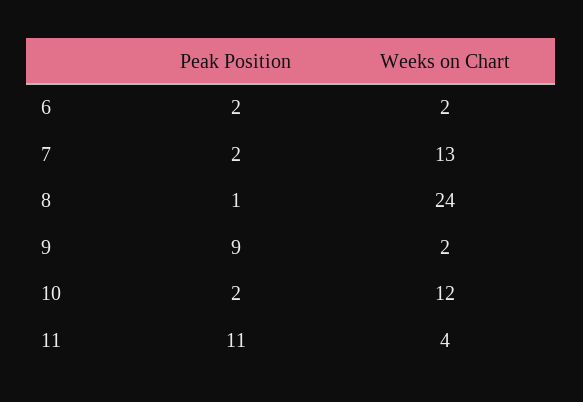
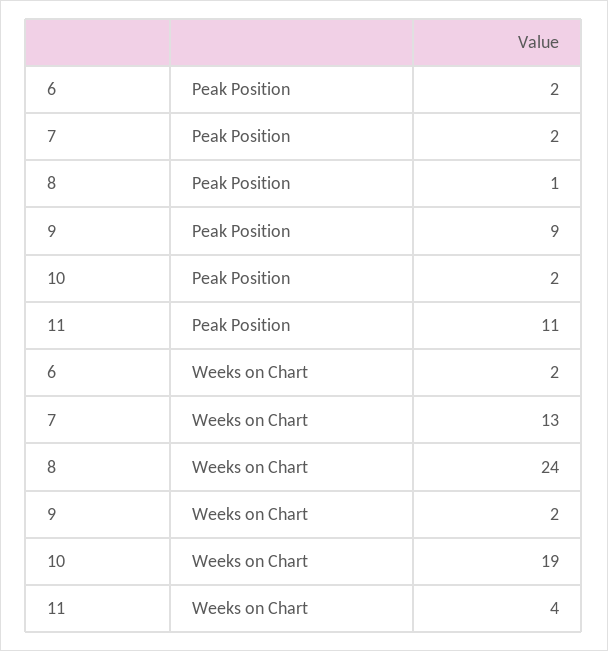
Weeks on Chart, 10: 12 -> 19

